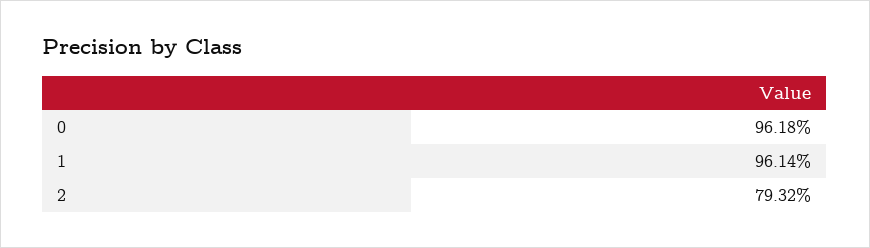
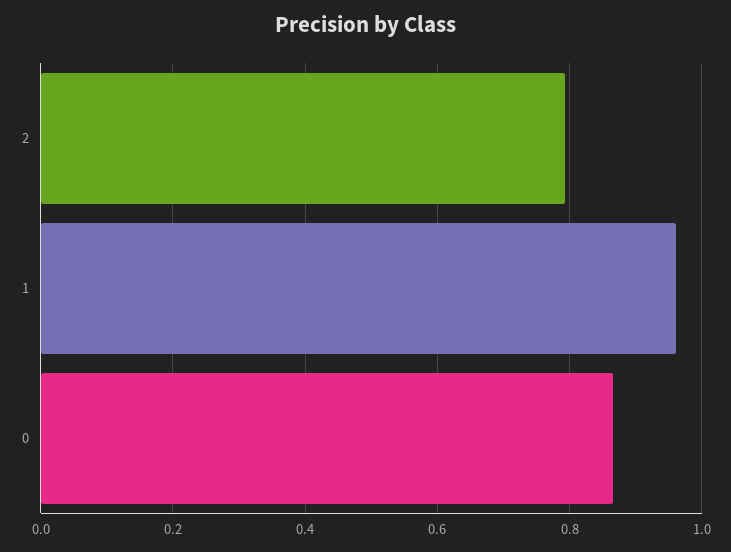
0: 0.9618 -> 0.86

